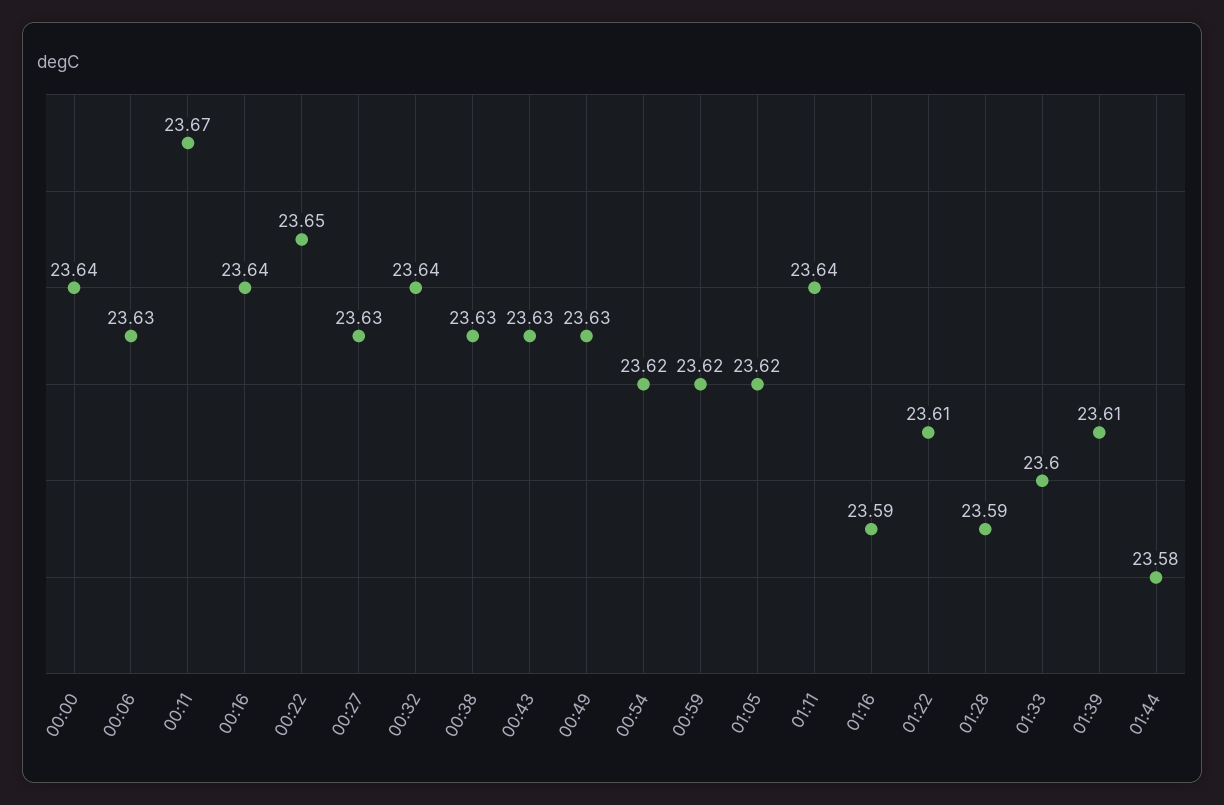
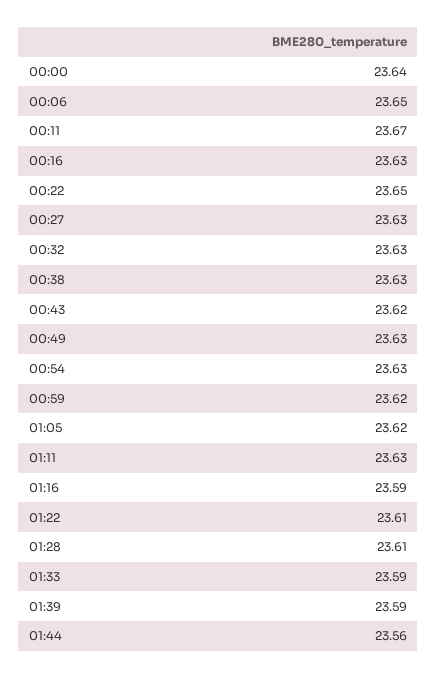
00:06: 23.63 -> 23.65
00:16: 23.64 -> 23.63
00:32: 23.64 -> 23.63
00:43: 23.63 -> 23.62
00:54: 23.62 -> 23.63
01:11: 23.64 -> 23.63
01:28: 23.59 -> 23.61
01:33: 23.6 -> 23.59
01:39: 23.61 -> 23.59
01:44: 23.58 -> 23.56

